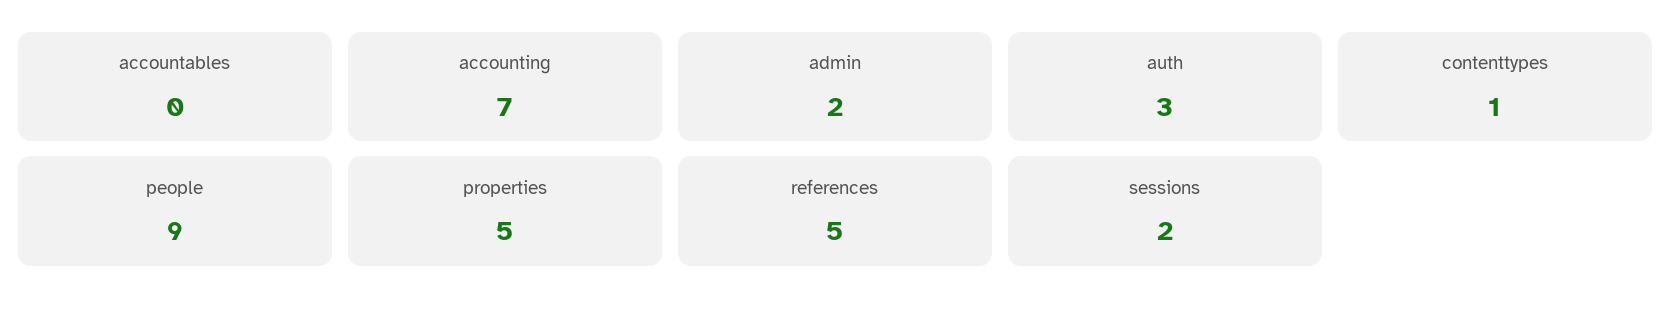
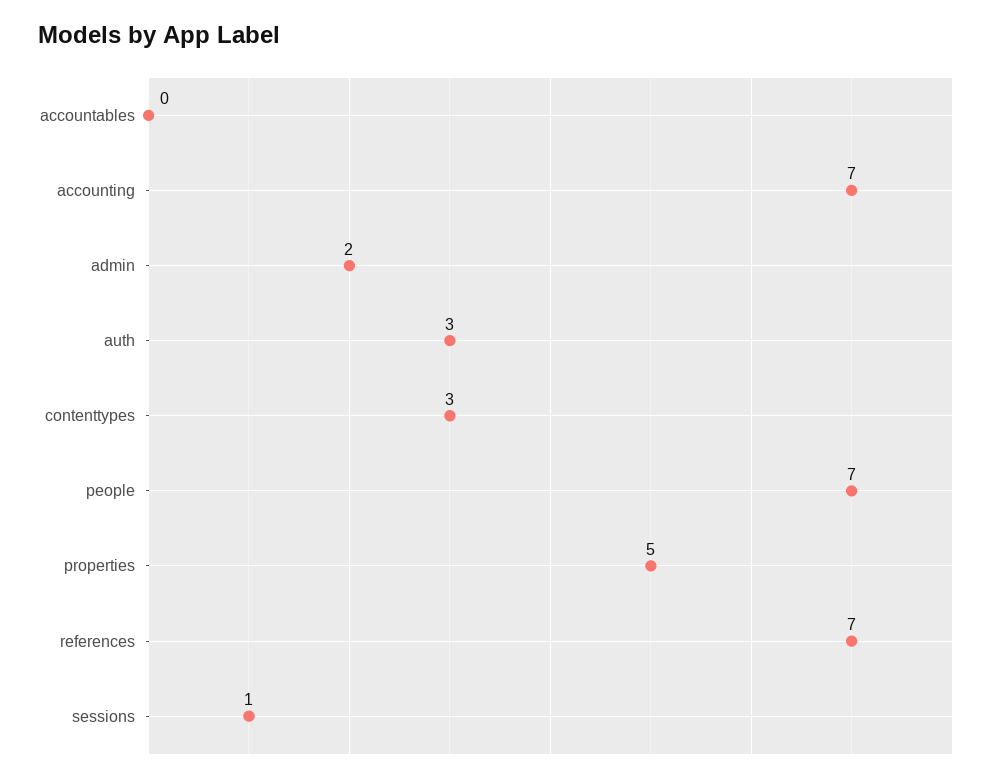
contenttypes: 1 -> 3
people: 9 -> 7
references: 5 -> 7
sessions: 2 -> 1

